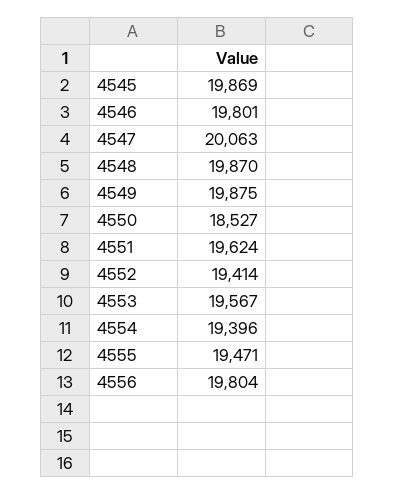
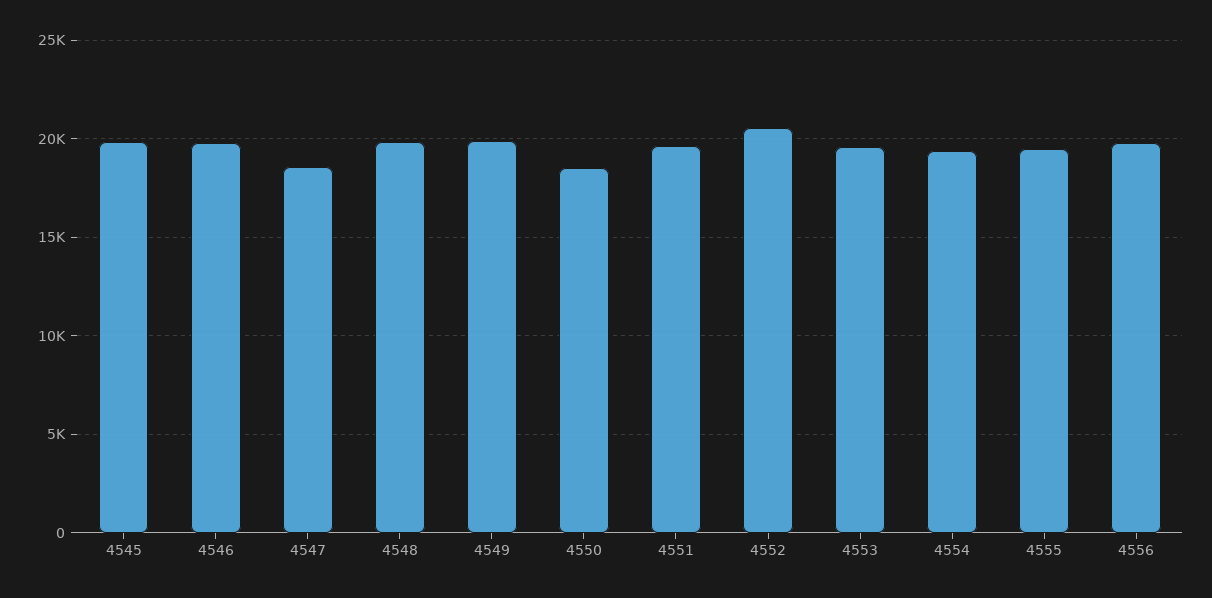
4547: 20063 -> 18500
4552: 19414 -> 20500

